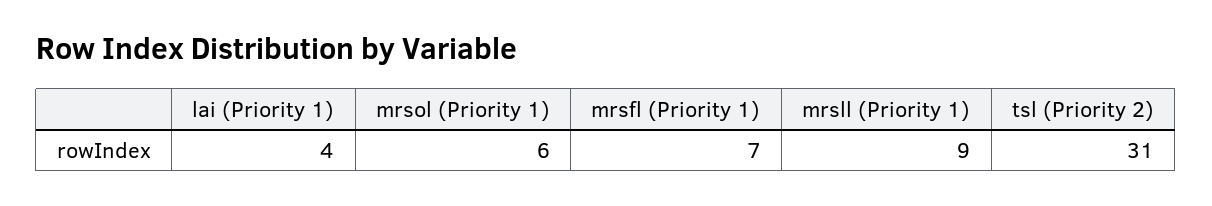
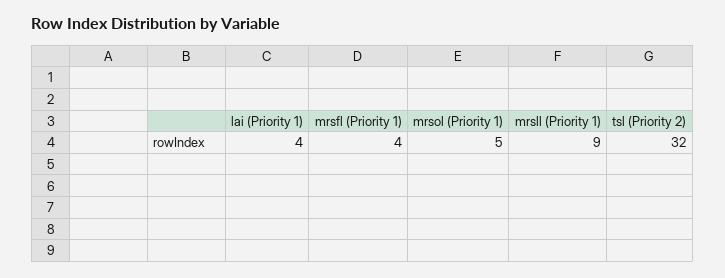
mrsol (Priority 1): 6 -> 5
mrsfl (Priority 1): 7 -> 4
tsl (Priority 2): 31 -> 32

